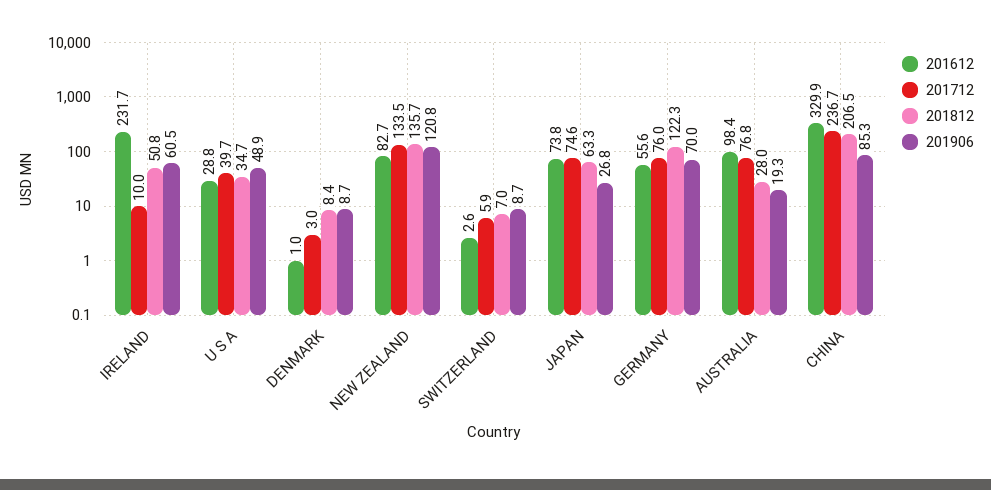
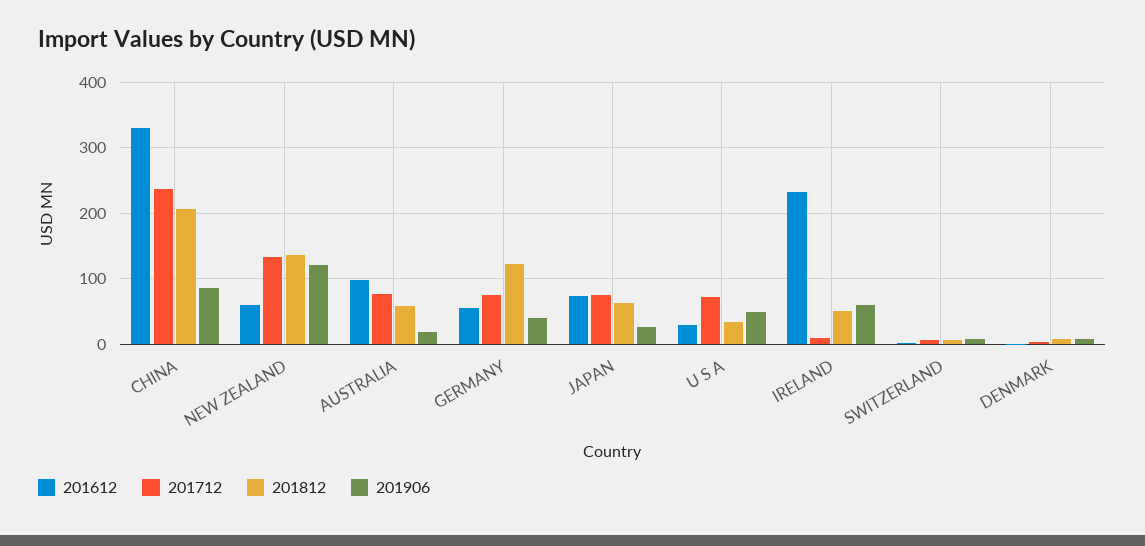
201712, U S A: 39.7 -> 70
201612, NEW ZEALAND: 82.7 -> 60
201906, GERMANY: 70 -> 40
201812, AUSTRALIA: 28 -> 60

